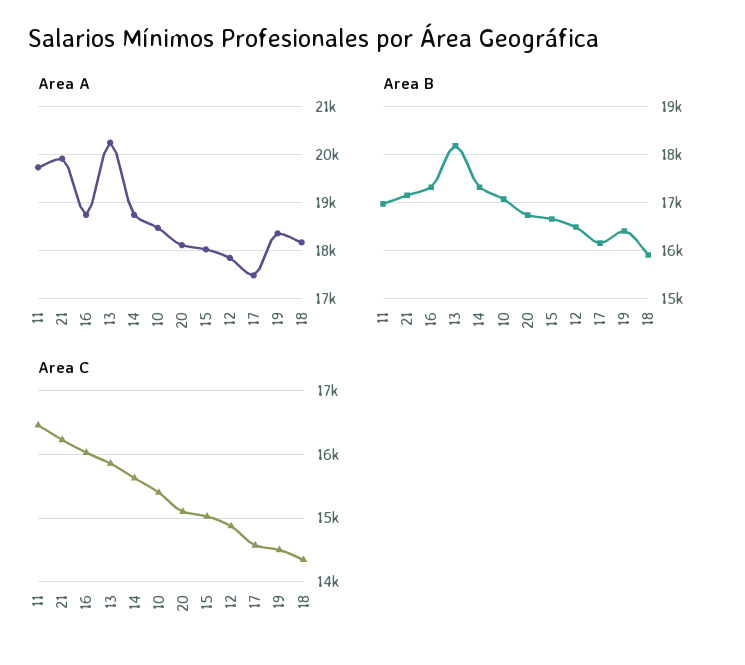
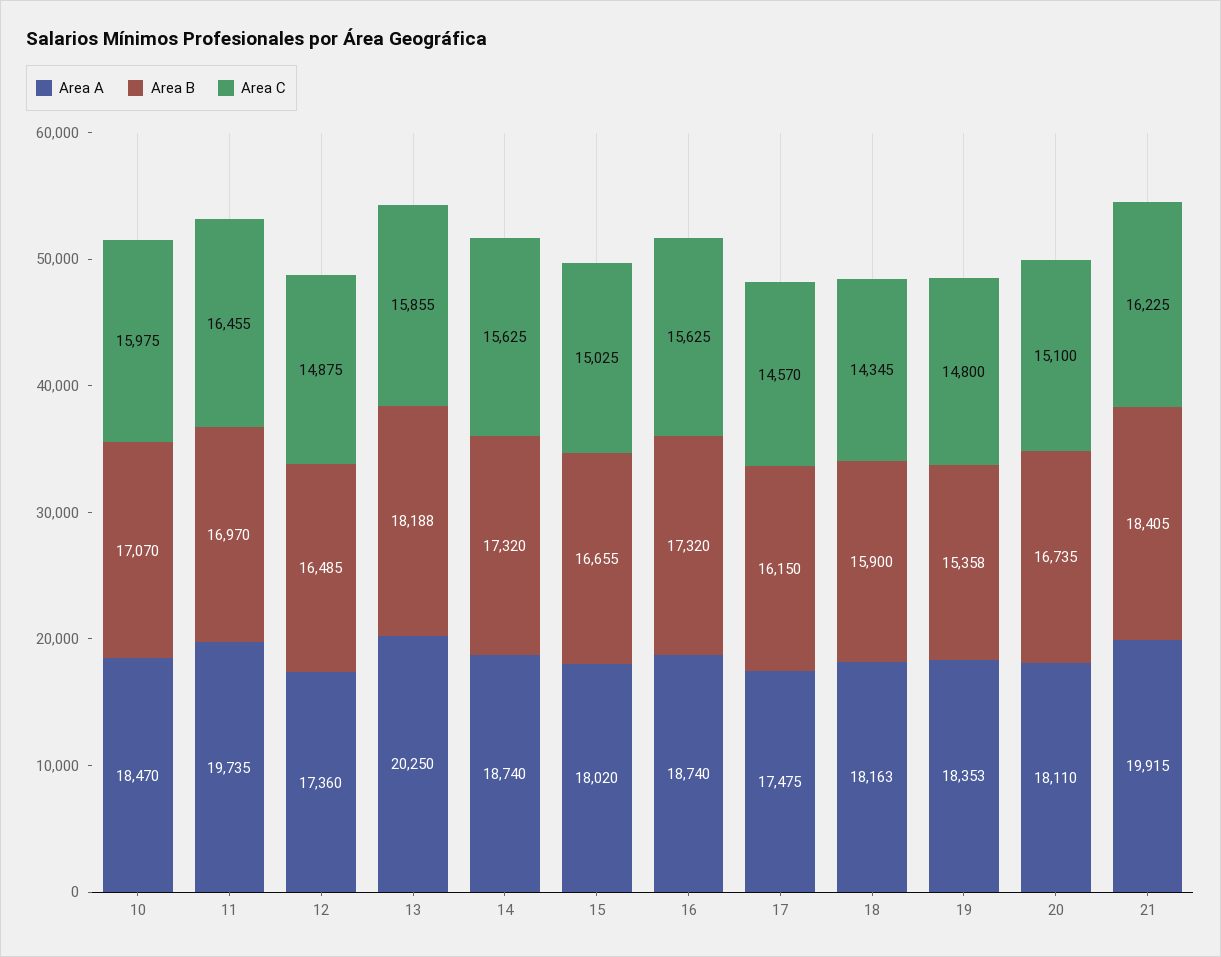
Area A, 12: 17800 -> 17360
Area B, 21: 17200 -> 18405
Area B, 19: 16400 -> 15358
Area C, 16: 16000 -> 15625
Area C, 10: 15400 -> 15975
Area C, 19: 14500 -> 14800

